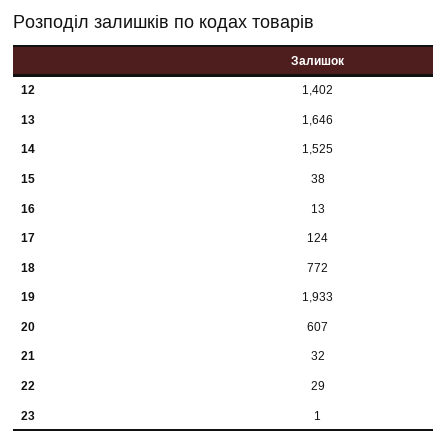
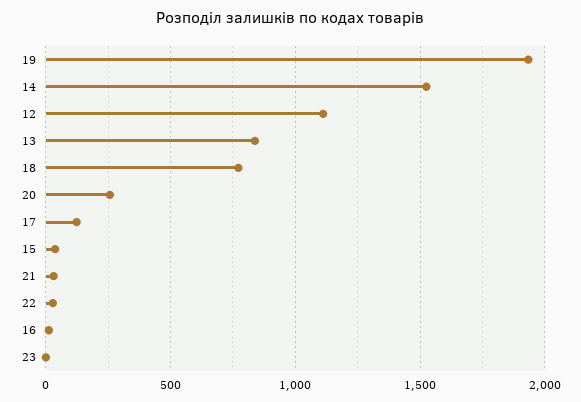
12: 1402 -> 1100
13: 1646 -> 850
20: 607 -> 250

